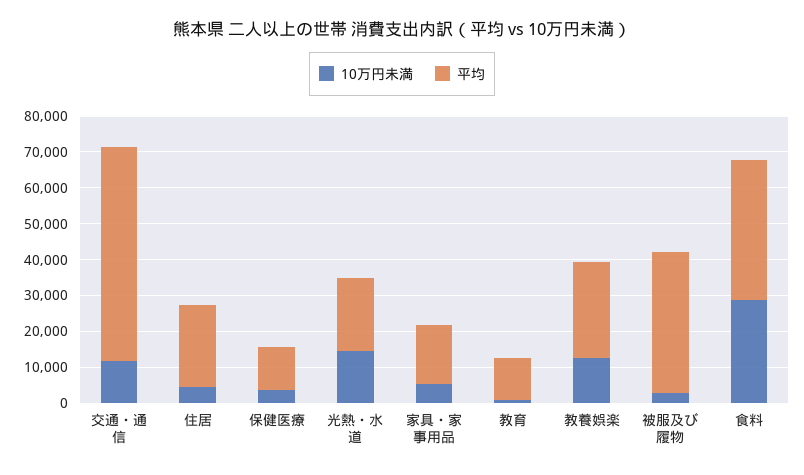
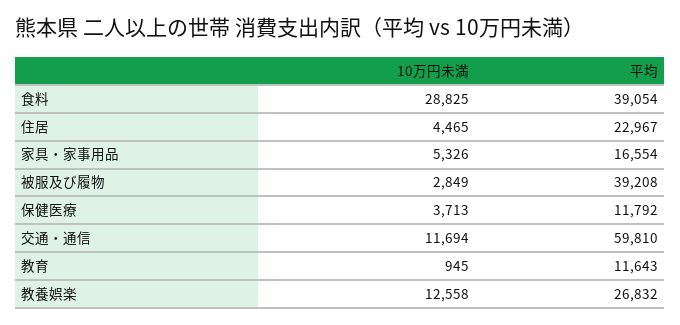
10万円未満, 光熱・水道: 15000 -> none
平均, 光熱・水道: 20000 -> none

